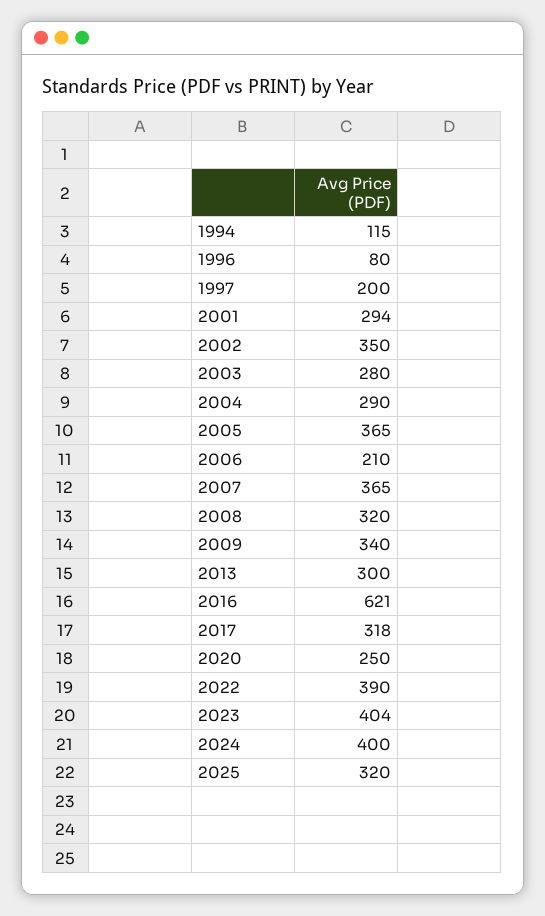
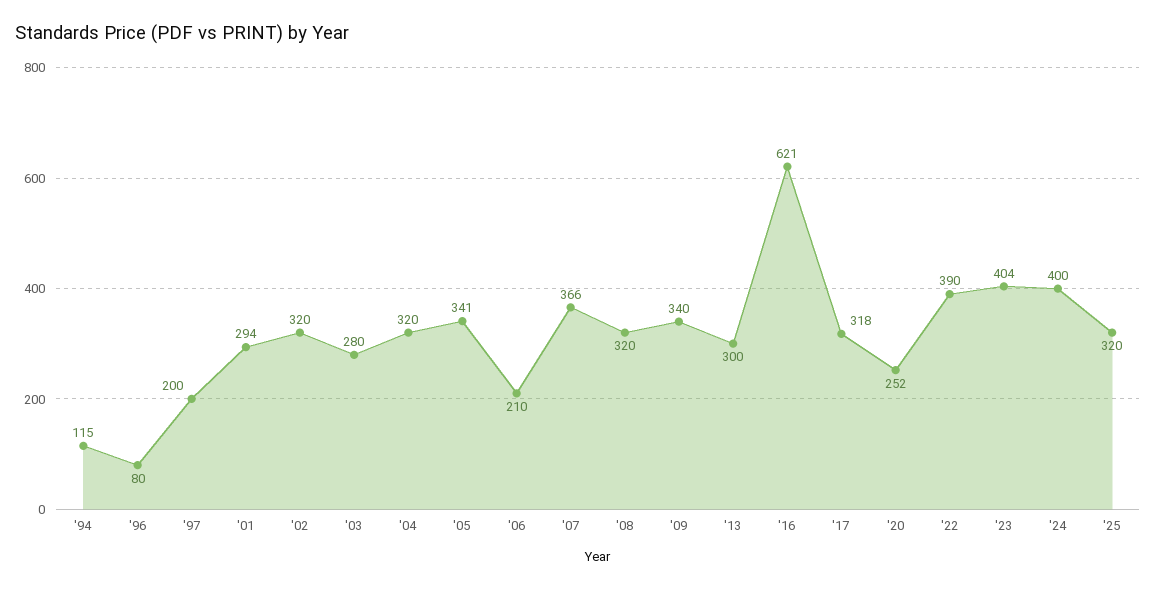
2002: 350 -> 320
2004: 290 -> 320
2005: 365 -> 341
2007: 365 -> 366
2020: 250 -> 252

